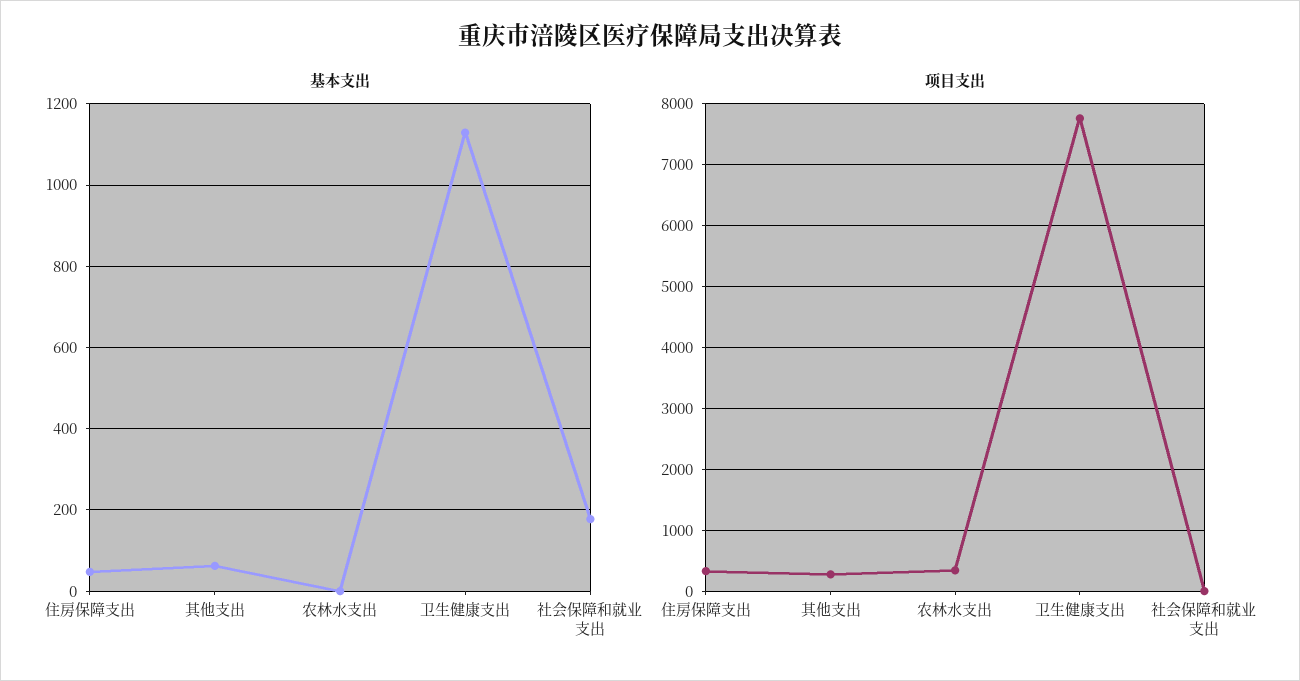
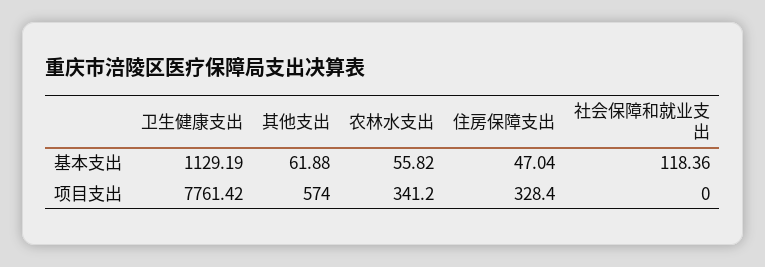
基本支出, 农林水支出: 0 -> 55.82
基本支出, 社会保障和就业支出: 180 -> 118.36
项目支出, 其他支出: 300 -> 574

